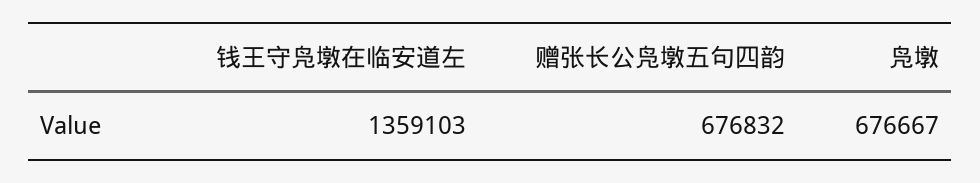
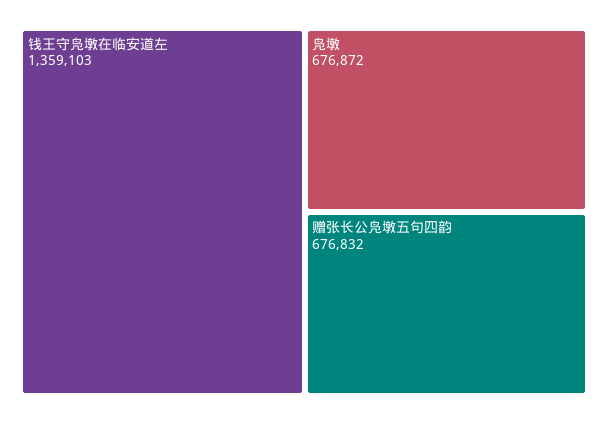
凫墩: 676667 -> 676872

